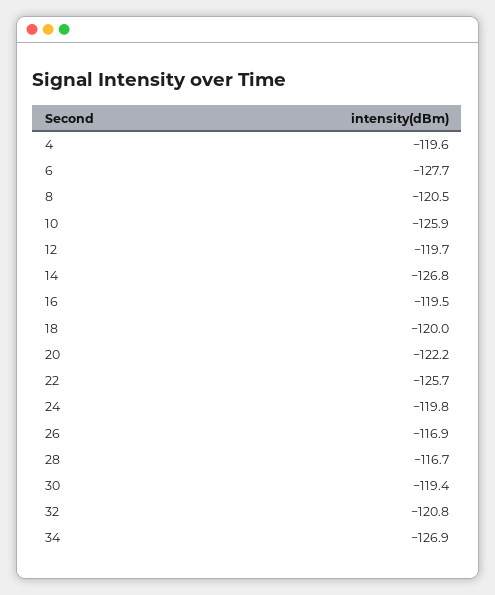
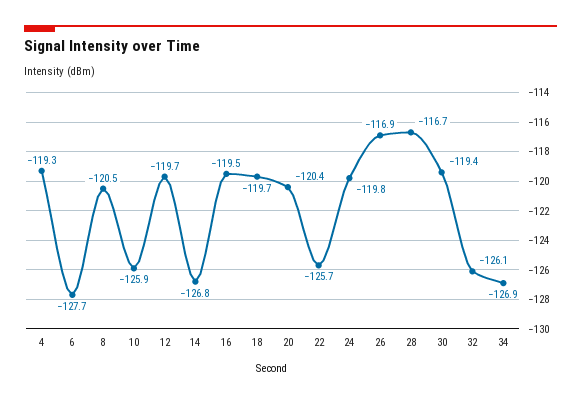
4: -119.6 -> -119.3
18: -120 -> -119.7
20: -122.2 -> -120.4
32: -120.8 -> -126.1

